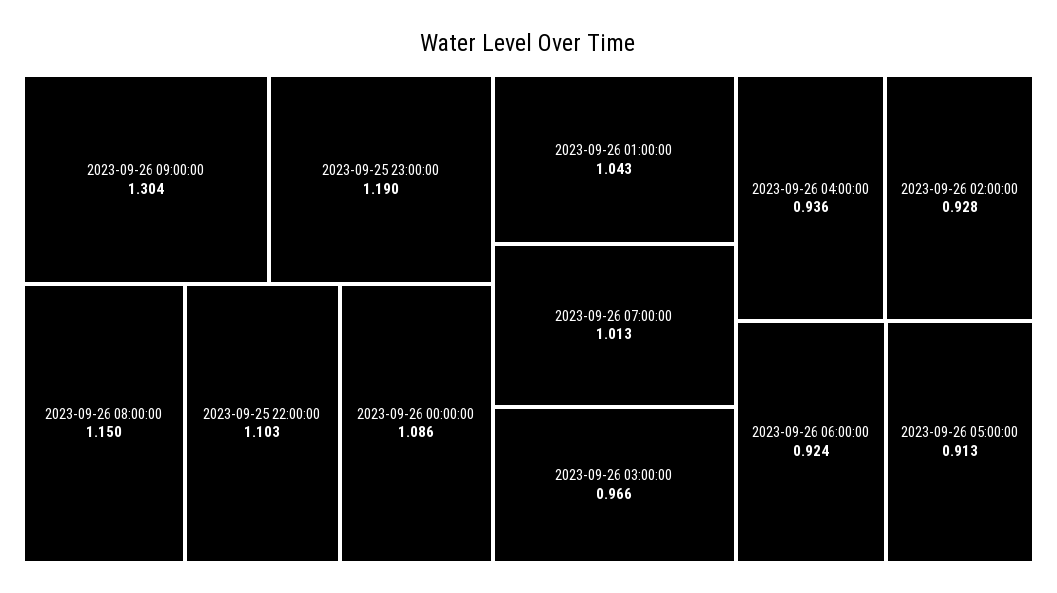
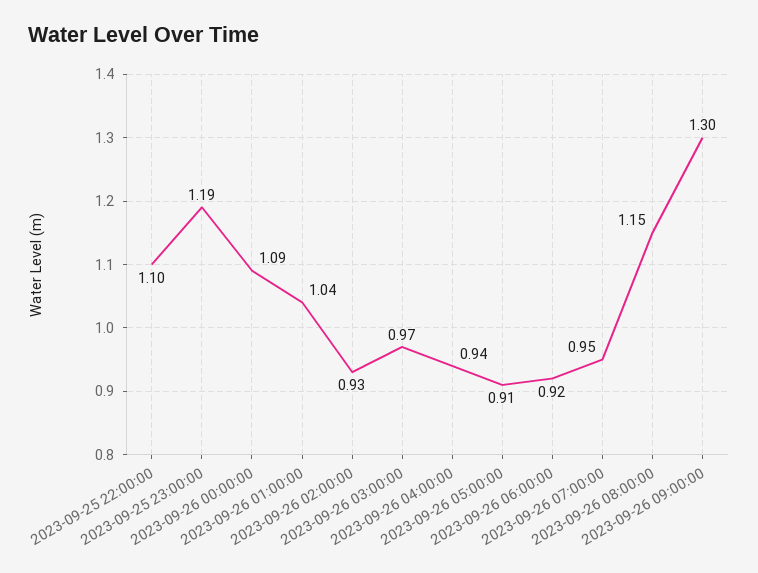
2023-09-26 07:00:00: 1.013 -> 0.95

